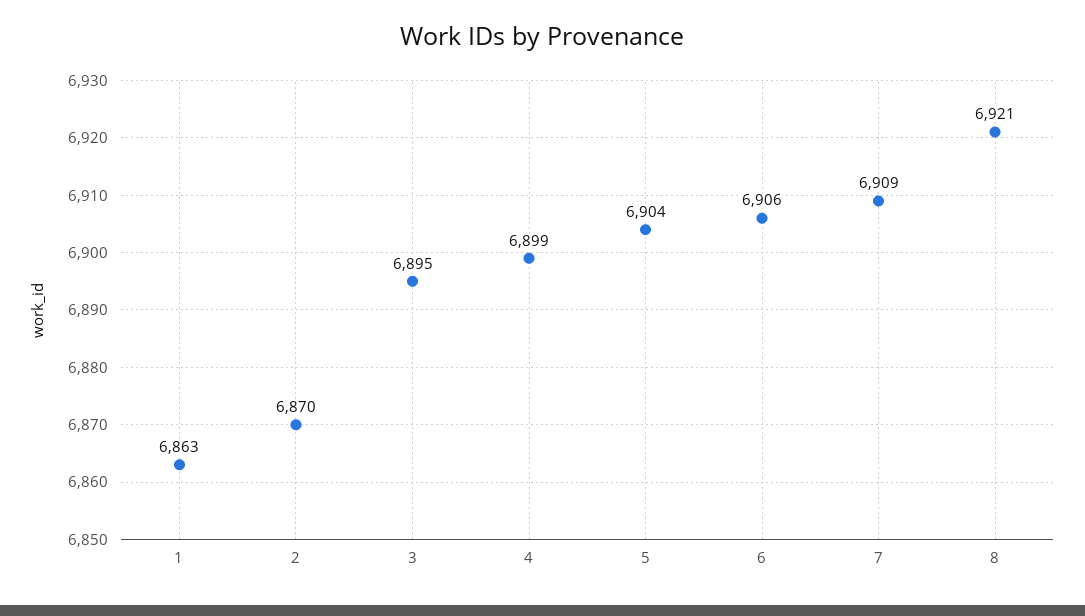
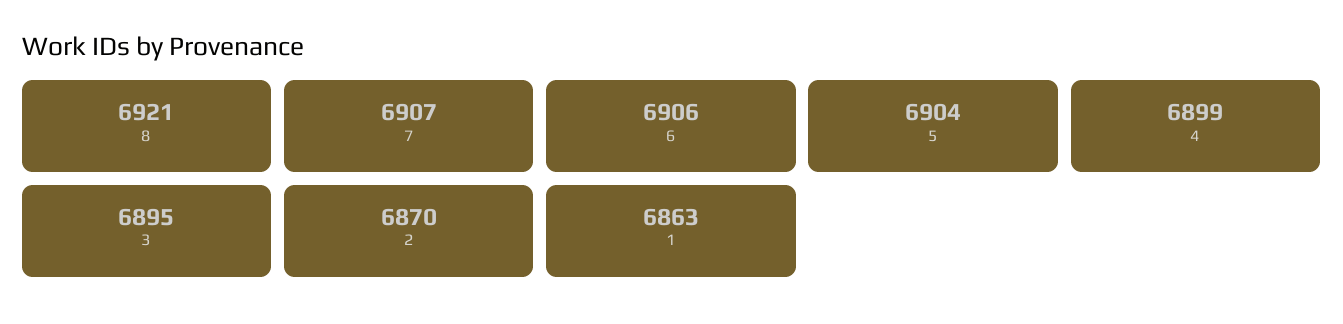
7: 6909 -> 6907

